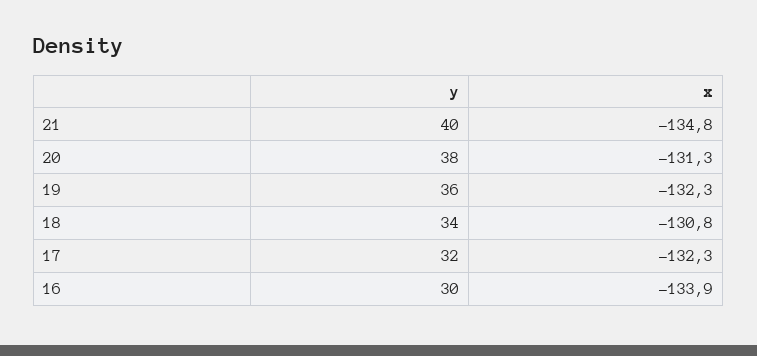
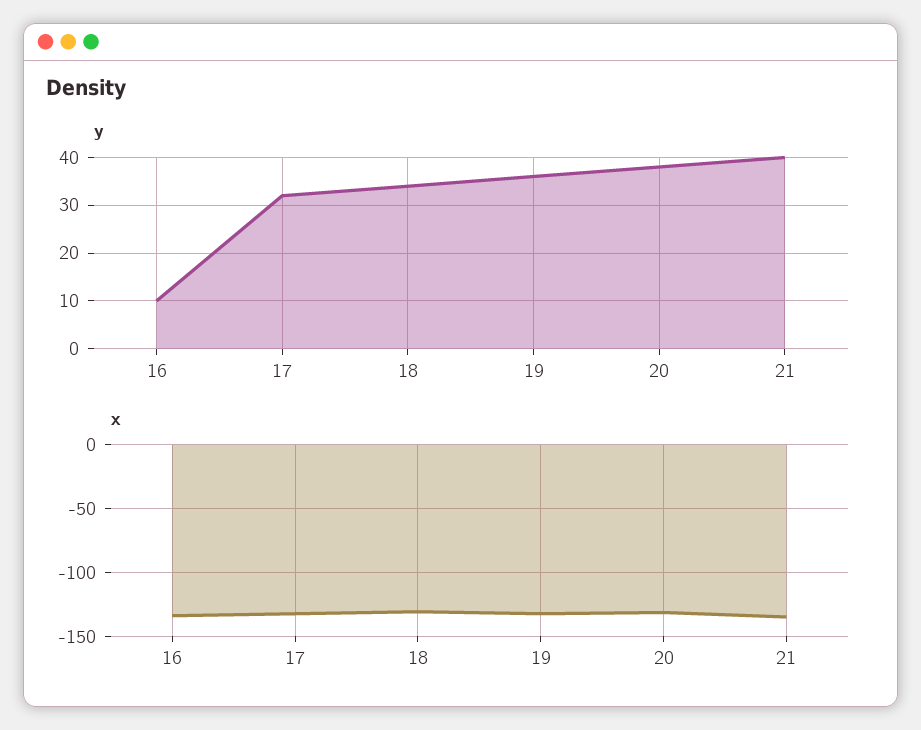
y, 16: 30 -> 10

